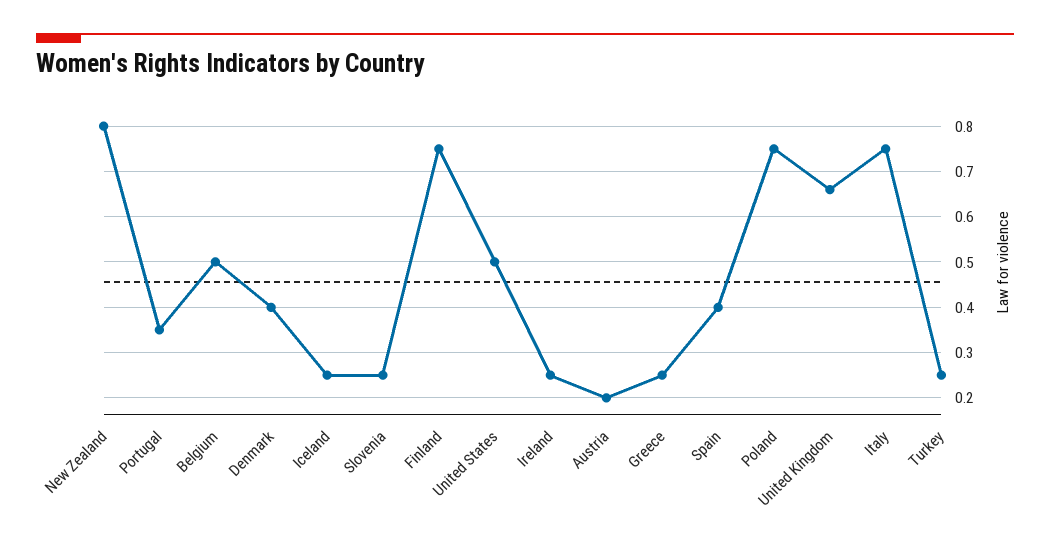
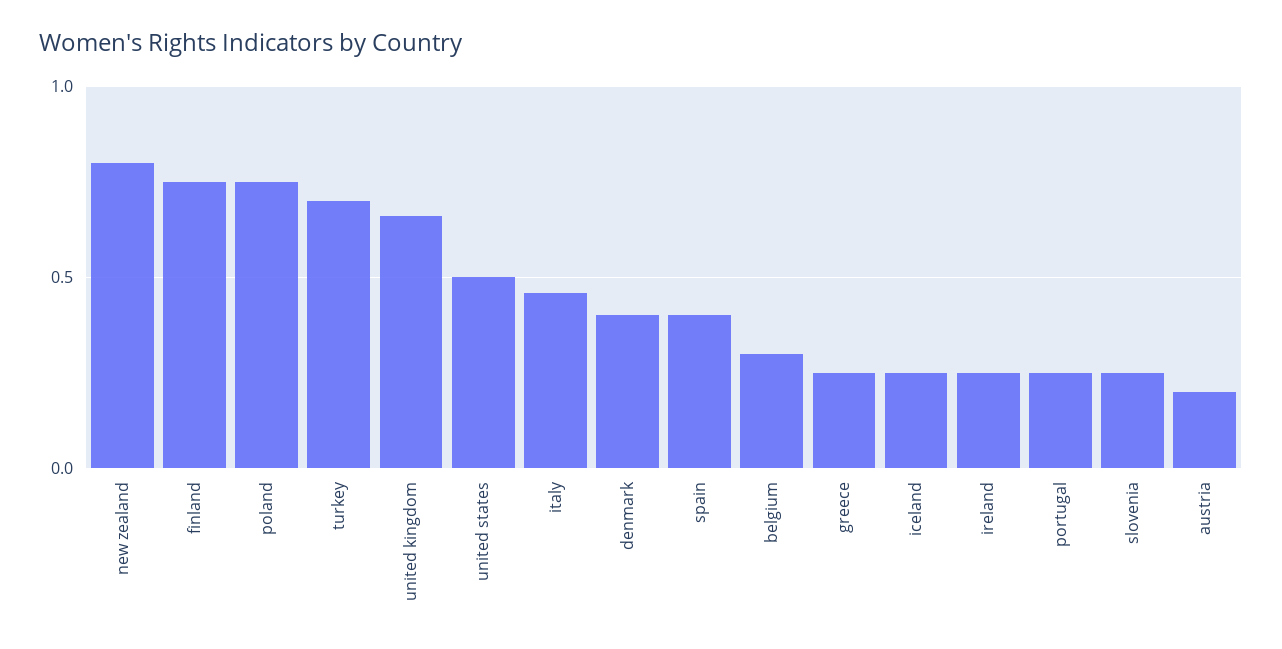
Portugal: 0.35 -> 0.25
Belgium: 0.5 -> 0.3
Italy: 0.75 -> 0.45
Turkey: 0.25 -> 0.7

